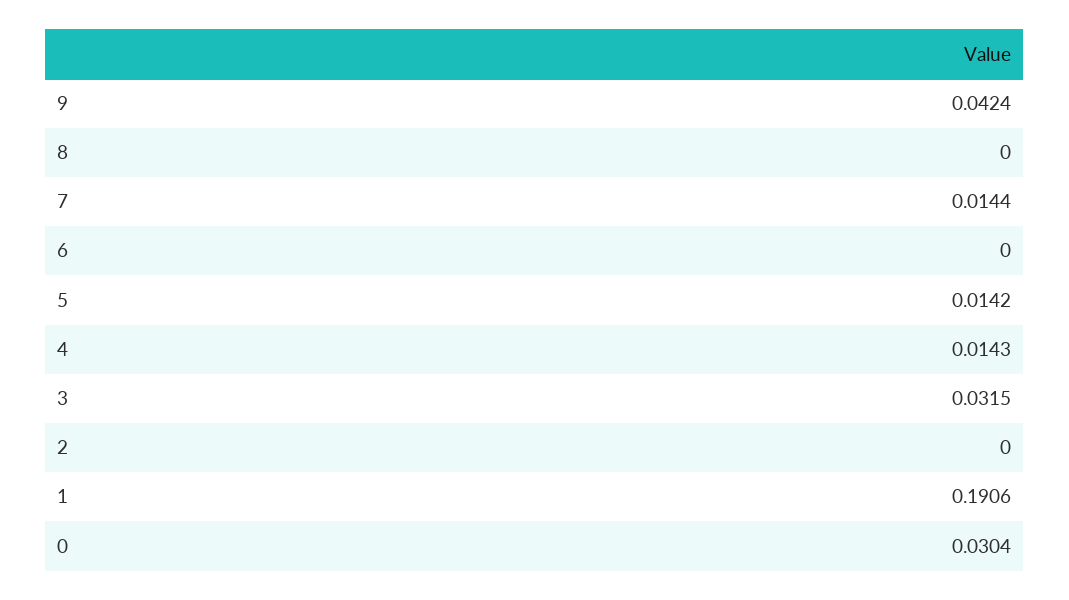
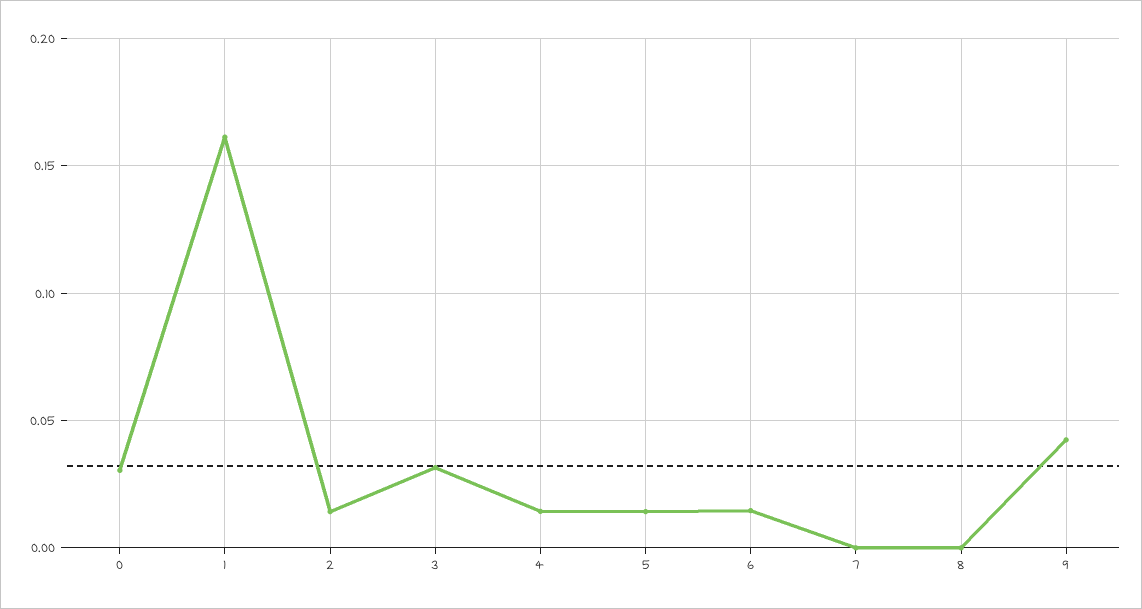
7: 0.0144 -> 0
6: 0 -> 0.015
2: 0 -> 0.015
1: 0.1906 -> 0.16

